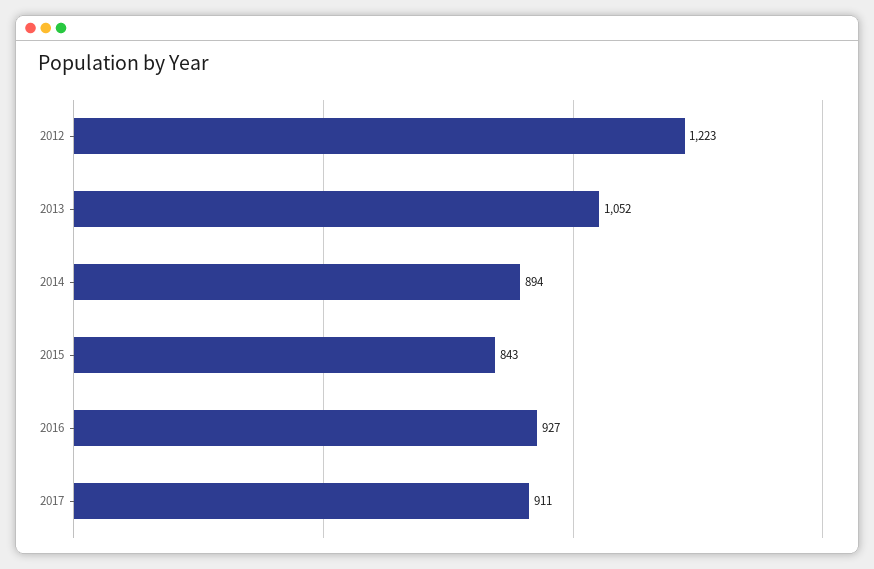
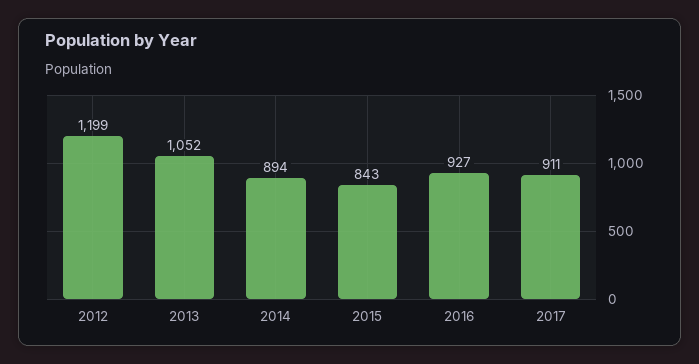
2012: 1223 -> 1199

